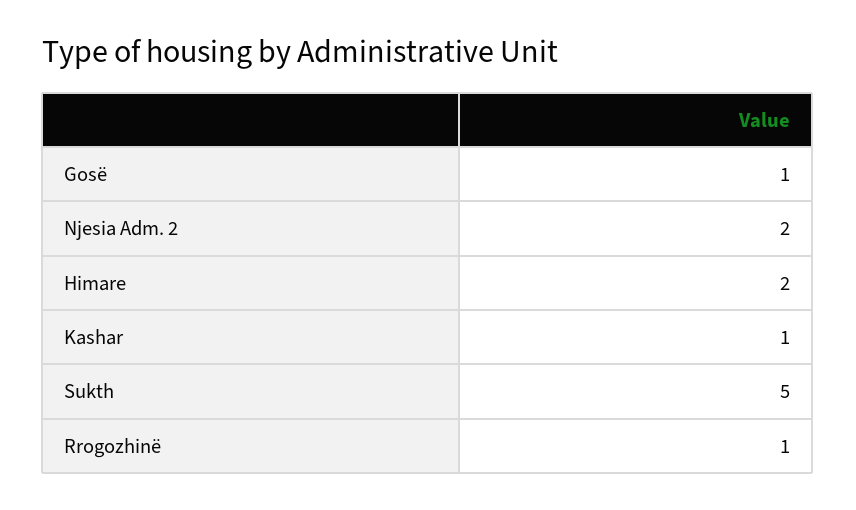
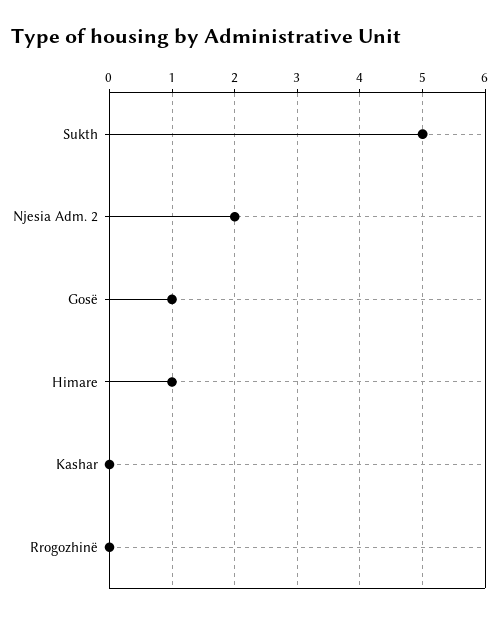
Himare: 2 -> 1
Kashar: 1 -> 0
Rrogozhinë: 1 -> 0

